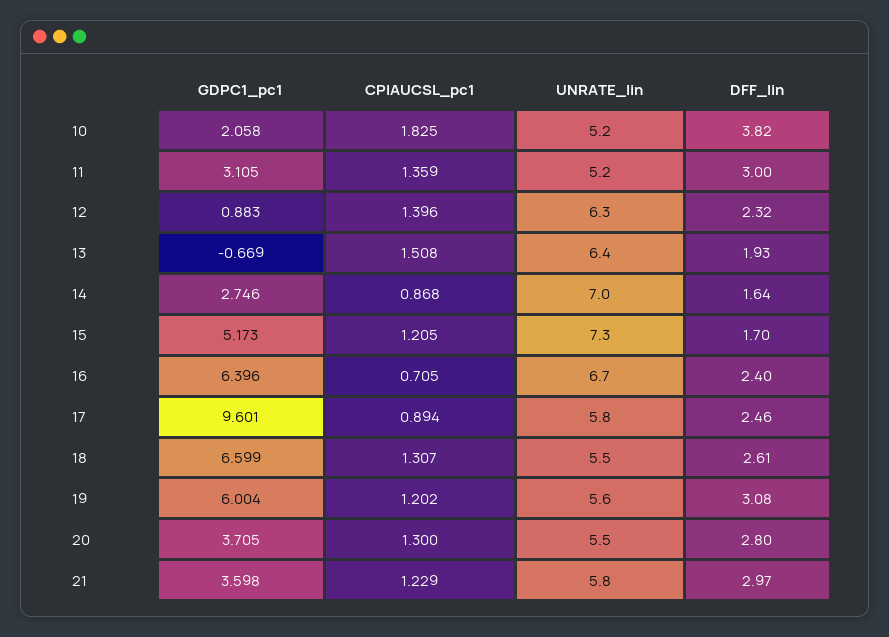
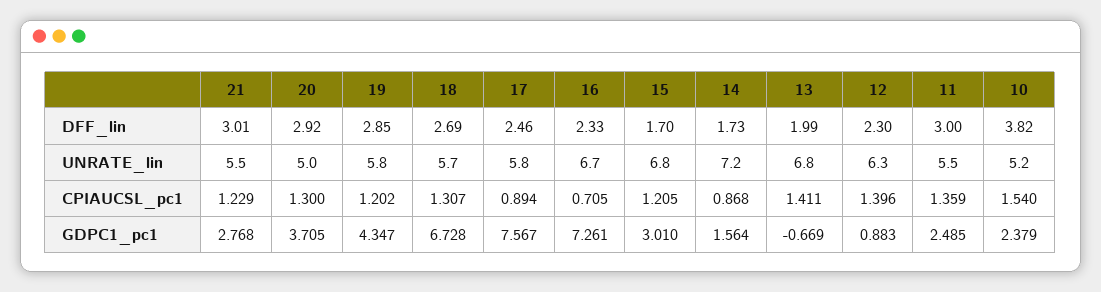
GDPC1_pc1, 10: 2.058 -> 2.379
CPIAUCSL_pc1, 10: 1.825 -> 1.54
GDPC1_pc1, 11: 3.105 -> 2.485
UNRATE_lin, 11: 5.2 -> 5.5
DFF_lin, 12: 2.32 -> 2.3
CPIAUCSL_pc1, 13: 1.508 -> 1.411
UNRATE_lin, 13: 6.4 -> 6.8
DFF_lin, 13: 1.93 -> 1.99
GDPC1_pc1, 14: 2.746 -> 1.564
UNRATE_lin, 14: 7 -> 7.2
DFF_lin, 14: 1.64 -> 1.73
GDPC1_pc1, 15: 5.173 -> 3.01
UNRATE_lin, 15: 7.3 -> 6.8
GDPC1_pc1, 16: 6.396 -> 7.261
DFF_lin, 16: 2.4 -> 2.33
GDPC1_pc1, 17: 9.601 -> 7.567
GDPC1_pc1, 18: 6.599 -> 6.728
UNRATE_lin, 18: 5.5 -> 5.7
DFF_lin, 18: 2.61 -> 2.69
GDPC1_pc1, 19: 6.004 -> 4.347
UNRATE_lin, 19: 5.6 -> 5.8
DFF_lin, 19: 3.08 -> 2.85
UNRATE_lin, 20: 5.5 -> 5
DFF_lin, 20: 2.8 -> 2.92
GDPC1_pc1, 21: 3.598 -> 2.768
UNRATE_lin, 21: 5.8 -> 5.5
DFF_lin, 21: 2.97 -> 3.01

